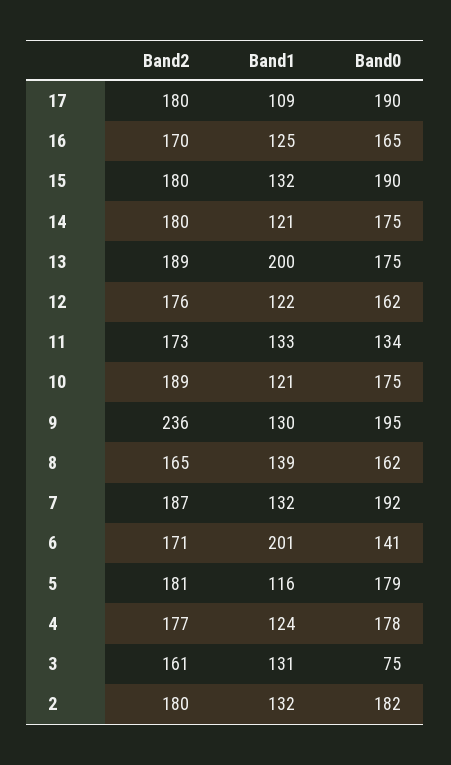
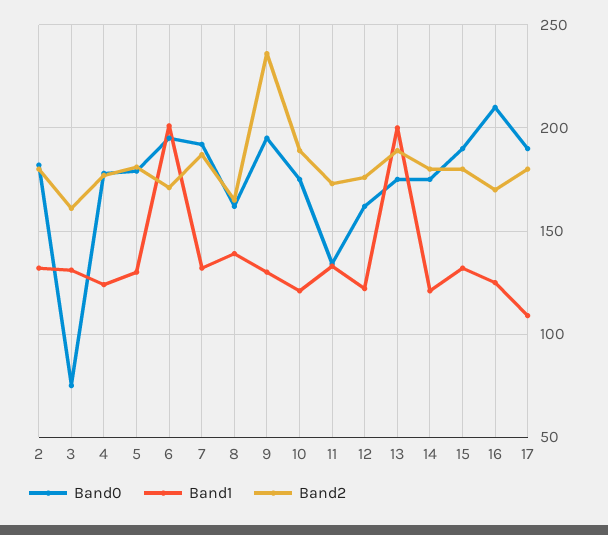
Band0, 16: 165 -> 210
Band0, 6: 141 -> 195
Band1, 5: 116 -> 130

